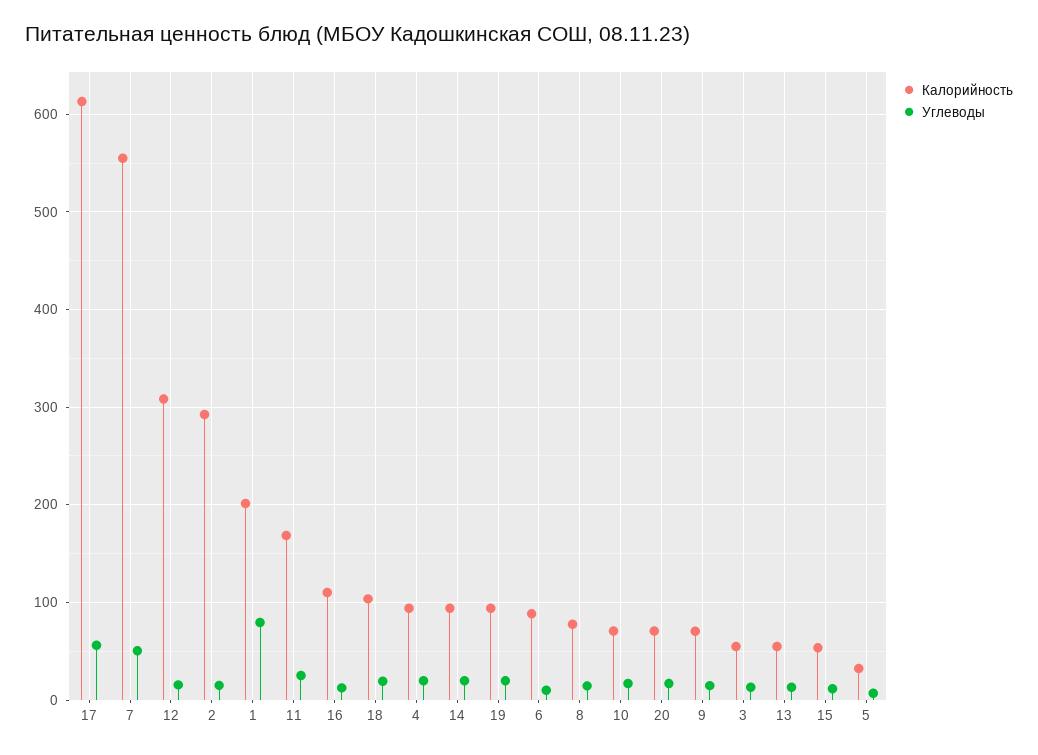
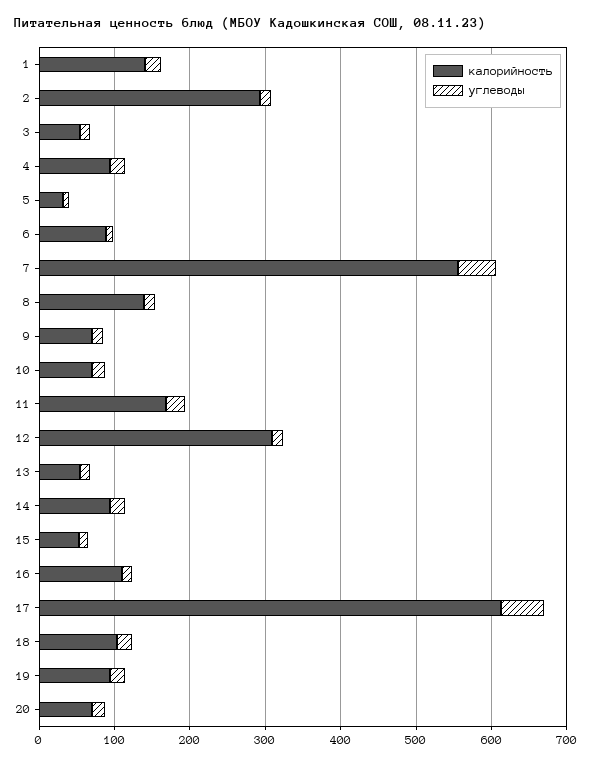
Калорийность, 1: 200 -> 140
Углеводы, 1: 80 -> 20
Калорийность, 8: 80 -> 140

